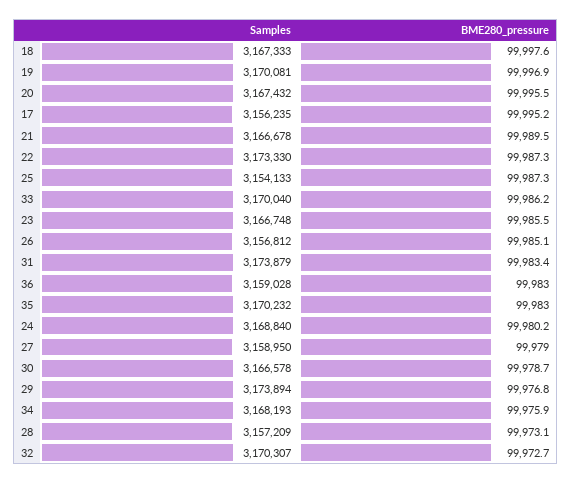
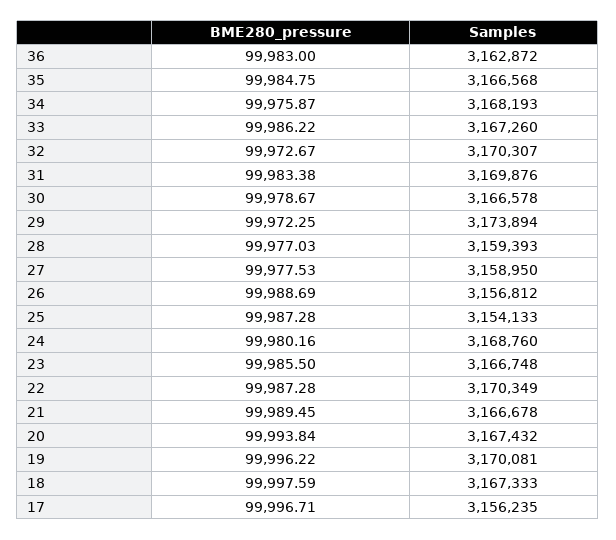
BME280_pressure, 19: 99996.9 -> 99996.22
BME280_pressure, 20: 99995.5 -> 99993.84
BME280_pressure, 17: 99995.2 -> 99996.71
Samples, 22: 3173330 -> 3170349
Samples, 33: 3170040 -> 3167260
BME280_pressure, 26: 99985.1 -> 99988.69
Samples, 31: 3173879 -> 3169876
Samples, 36: 3159028 -> 3162872
Samples, 35: 3170232 -> 3166568
BME280_pressure, 35: 99983 -> 99984.75
Samples, 24: 3168840 -> 3168760
BME280_pressure, 27: 99979 -> 99977.53
BME280_pressure, 29: 99976.8 -> 99972.25
Samples, 28: 3157209 -> 3159393
BME280_pressure, 28: 99973.1 -> 99977.03

